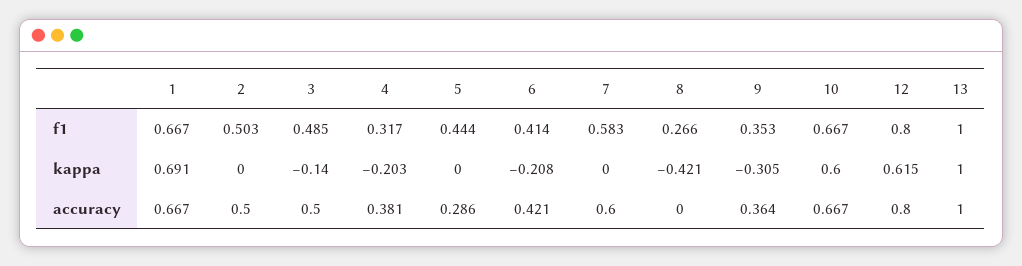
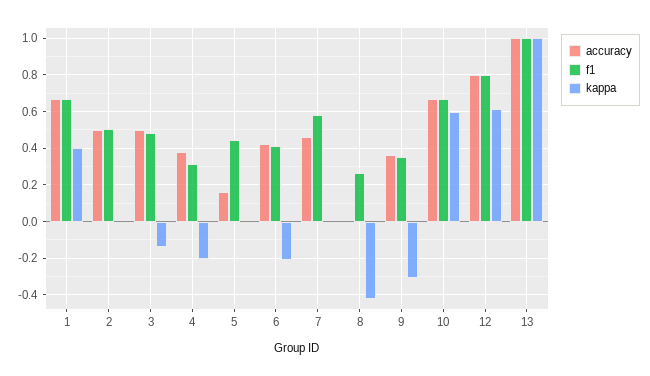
kappa, 1: 0.691 -> 0.4
accuracy, 5: 0.286 -> 0.15
accuracy, 7: 0.6 -> 0.45

